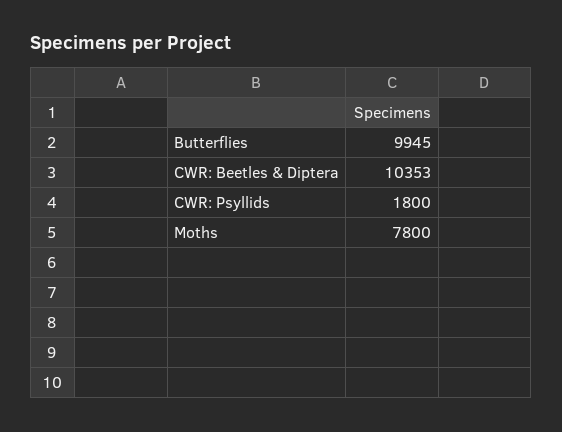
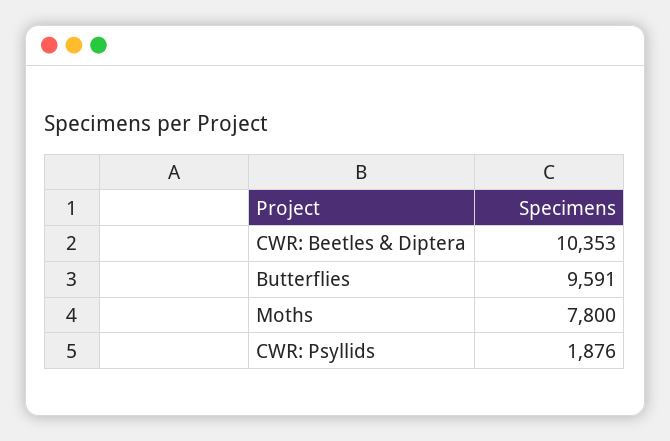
Butterflies: 9945 -> 9591
CWR: Psyllids: 1800 -> 1876

